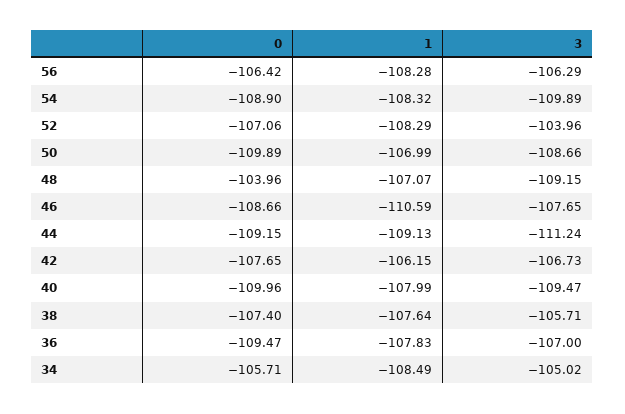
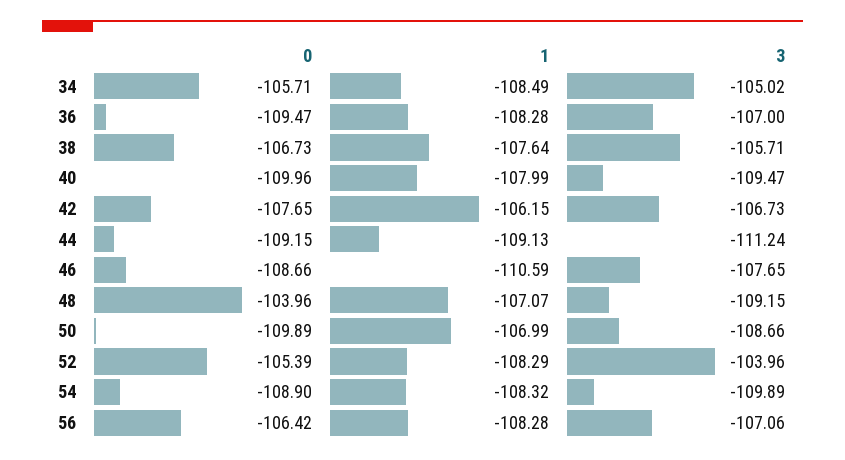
3, 56: -106.29 -> -107.06
0, 52: -107.06 -> -105.39
0, 38: -107.4 -> -106.73
1, 36: -107.83 -> -108.28

